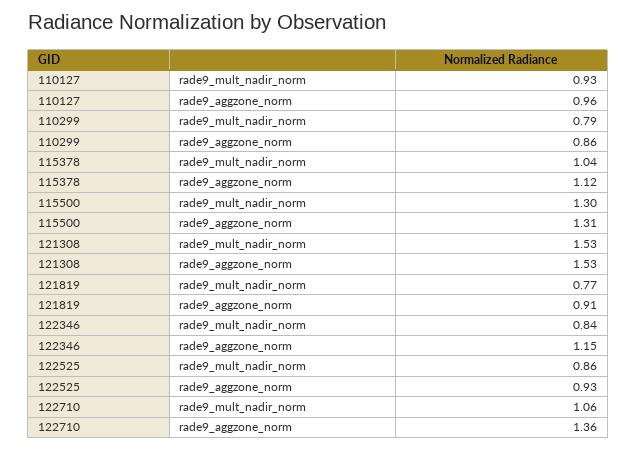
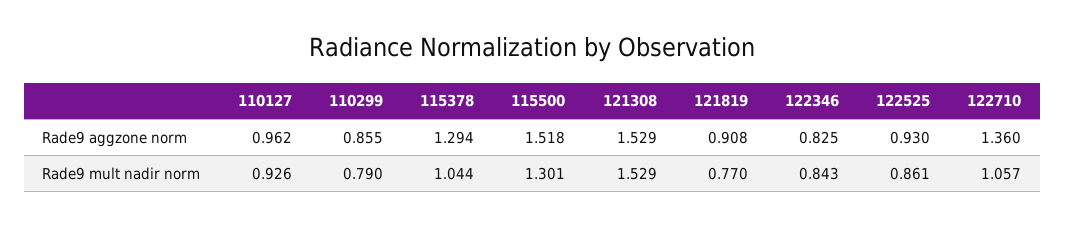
115378, rade9_aggzone_norm: 1.12 -> 1.294
115500, rade9_aggzone_norm: 1.31 -> 1.518
122346, rade9_aggzone_norm: 1.15 -> 0.825

